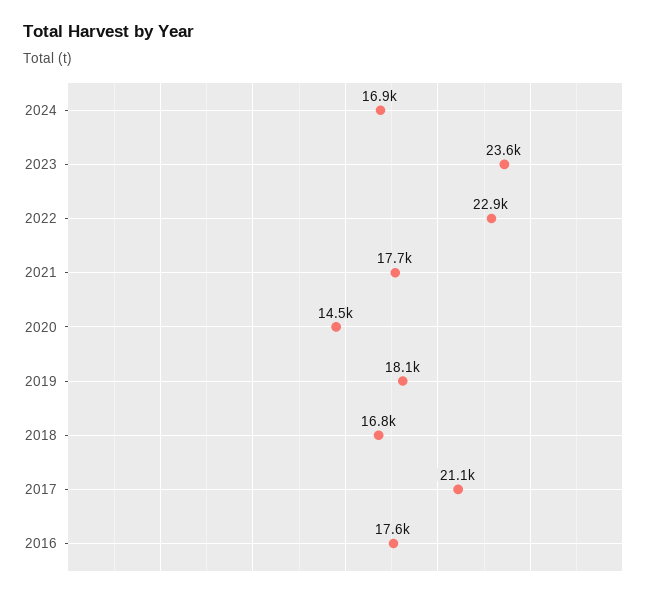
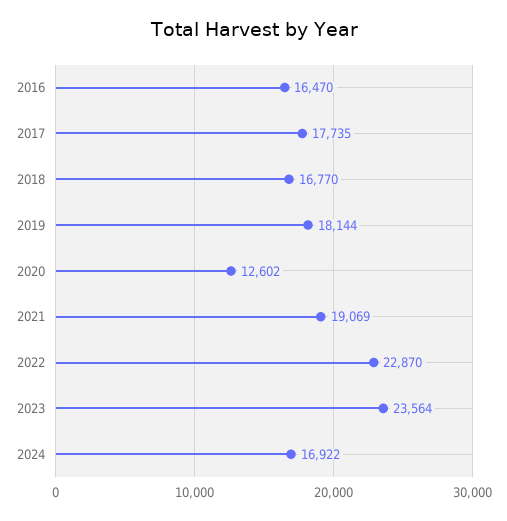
2021: 17700 -> 19069
2020: 14500 -> 12602
2017: 21100 -> 17735
2016: 17600 -> 16470

